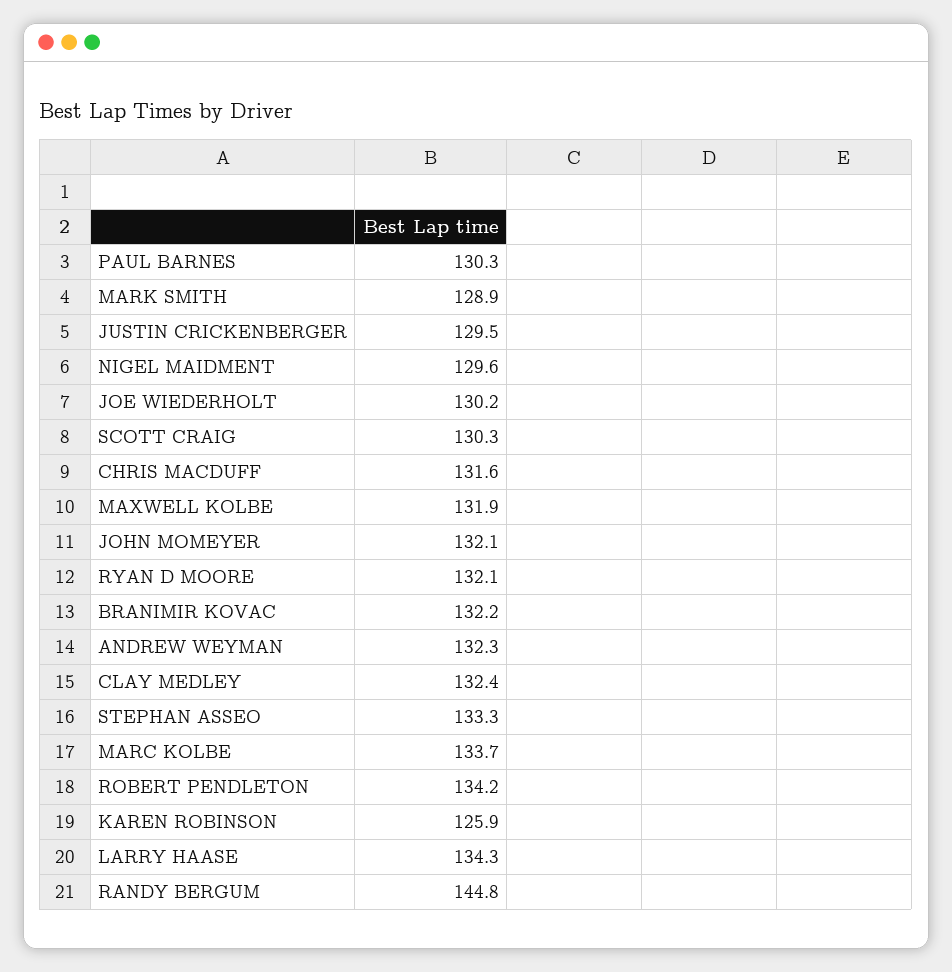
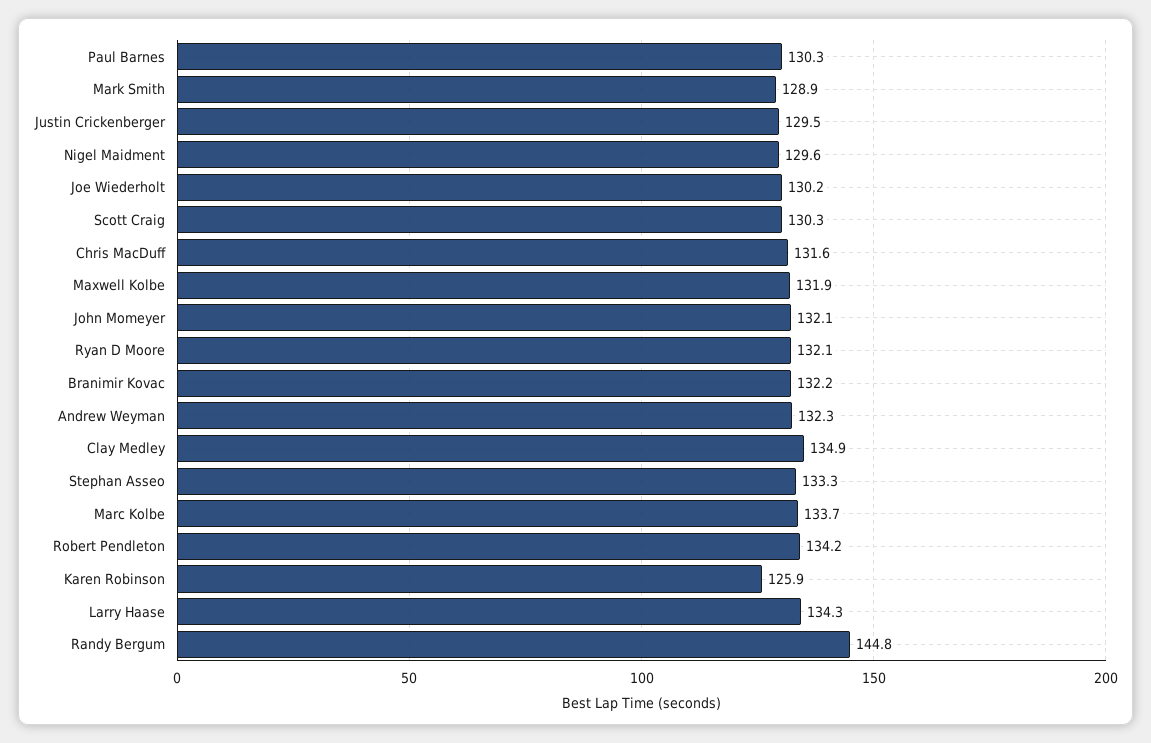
CLAY MEDLEY: 132.4 -> 134.9

